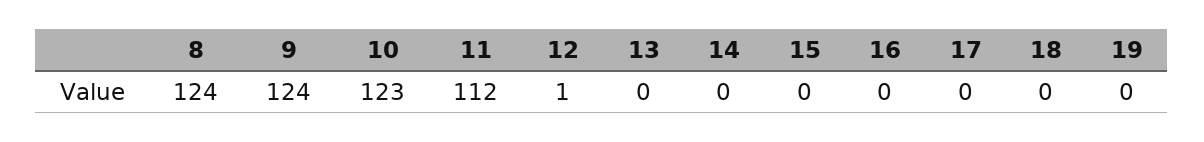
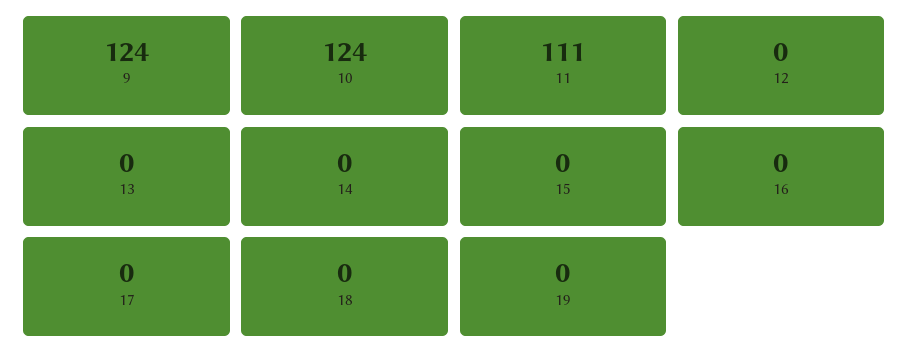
8: 124 -> none
10: 123 -> 124
11: 112 -> 111
12: 1 -> 0

